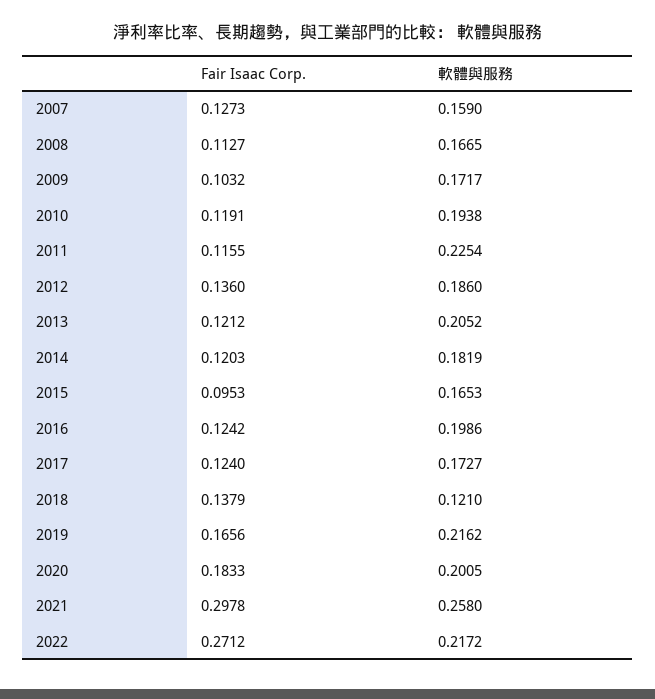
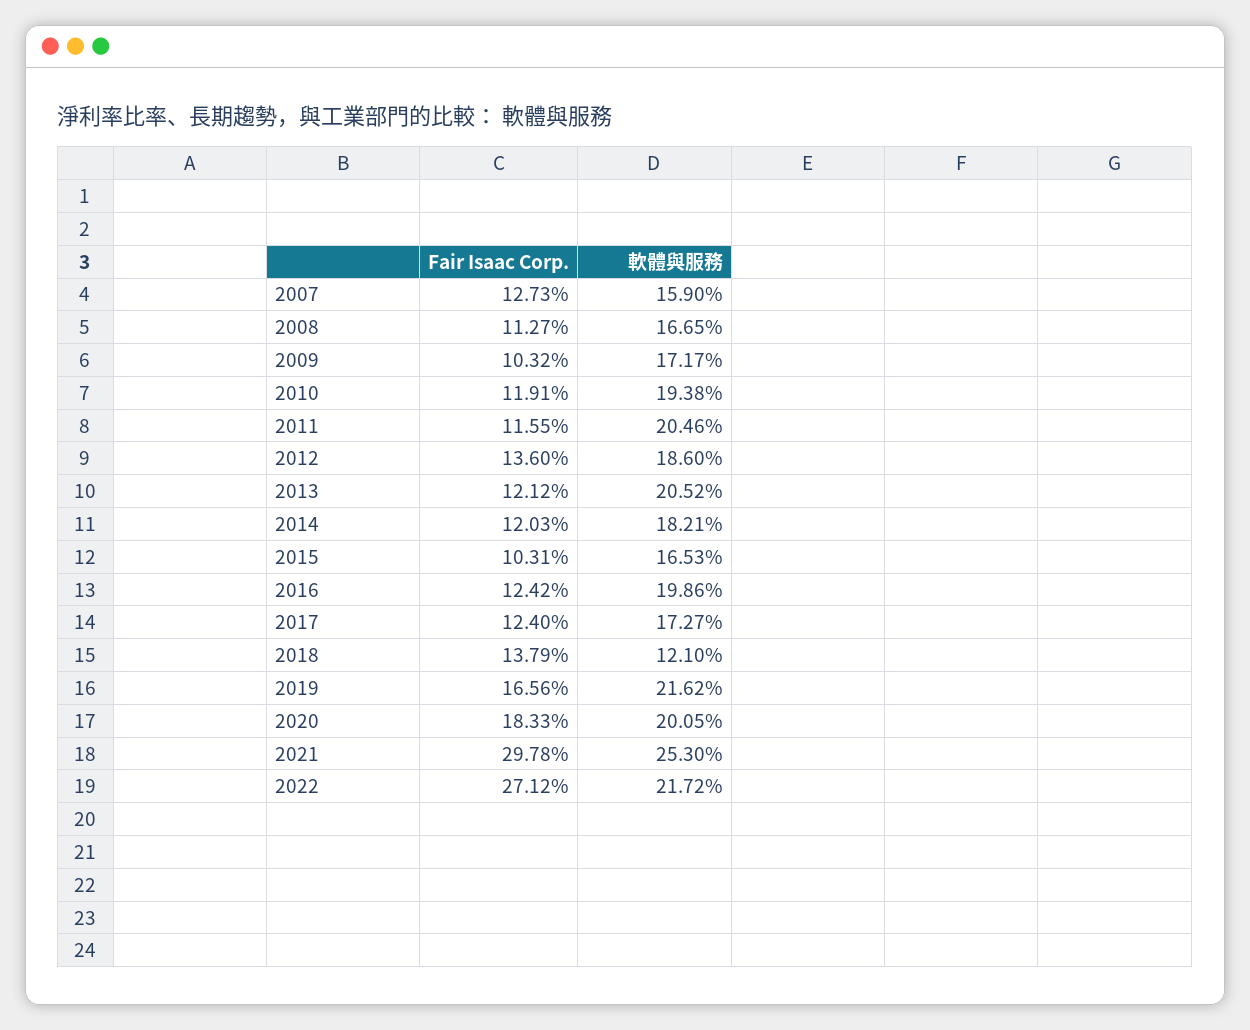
軟體與服務, 2011: 0.2254 -> 0.2046
軟體與服務, 2014: 0.1819 -> 0.1821
Fair Isaac Corp., 2015: 0.0953 -> 0.1031
軟體與服務, 2021: 0.258 -> 0.253

